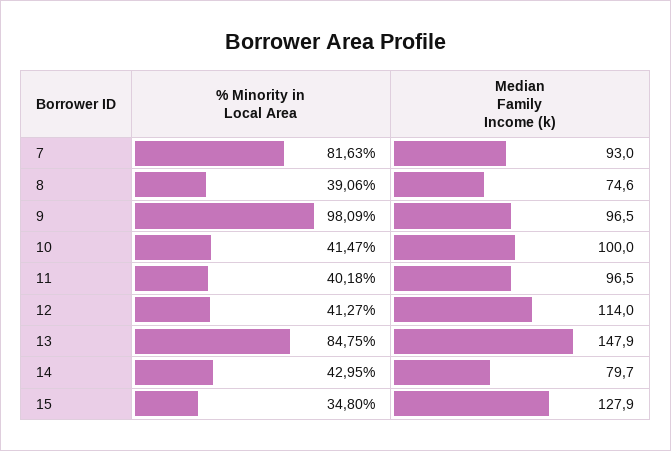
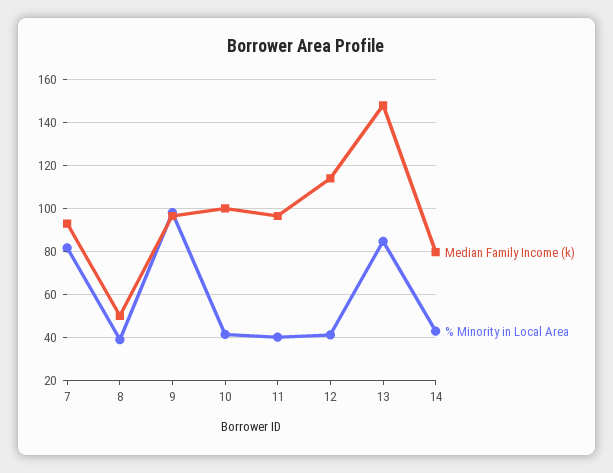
Median Family Income (k), 8: 74.6 -> 50
% Minority in Local Area, 15: 34.8 -> none
Median Family Income (k), 15: 127.9 -> none

